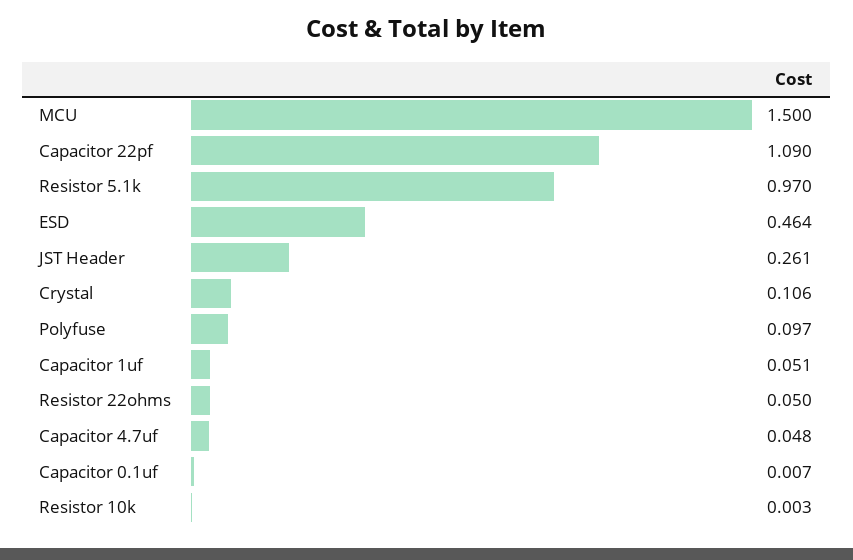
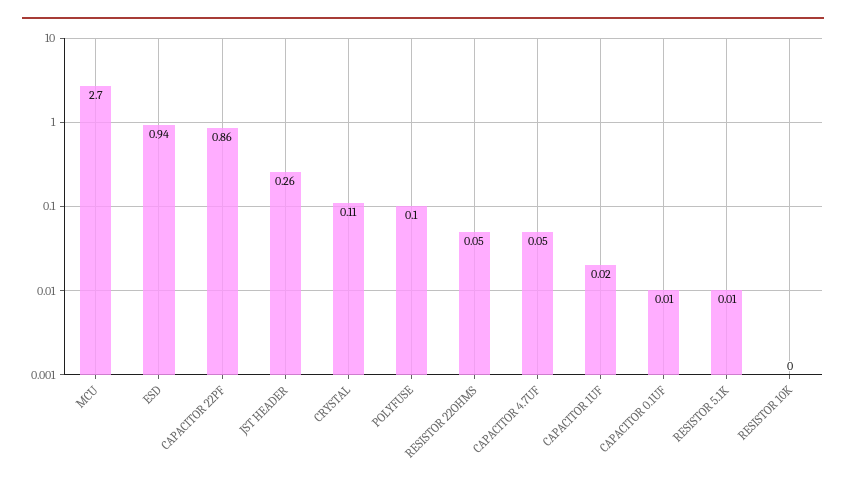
MCU: 1.5 -> 2.7
Capacitor 22pf: 1.09 -> 0.86
Resistor 5.1k: 0.97 -> 0.01
ESD: 0.464 -> 0.94
Capacitor 1uf: 0.051 -> 0.02

